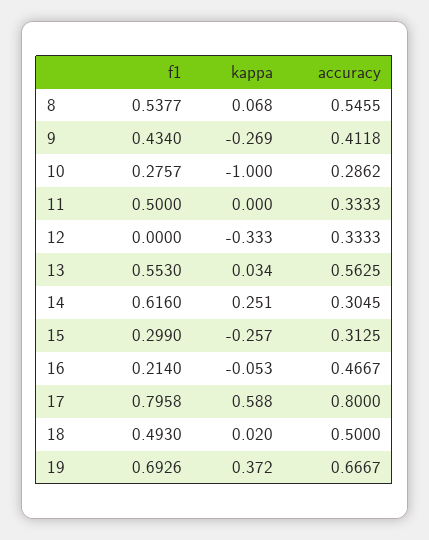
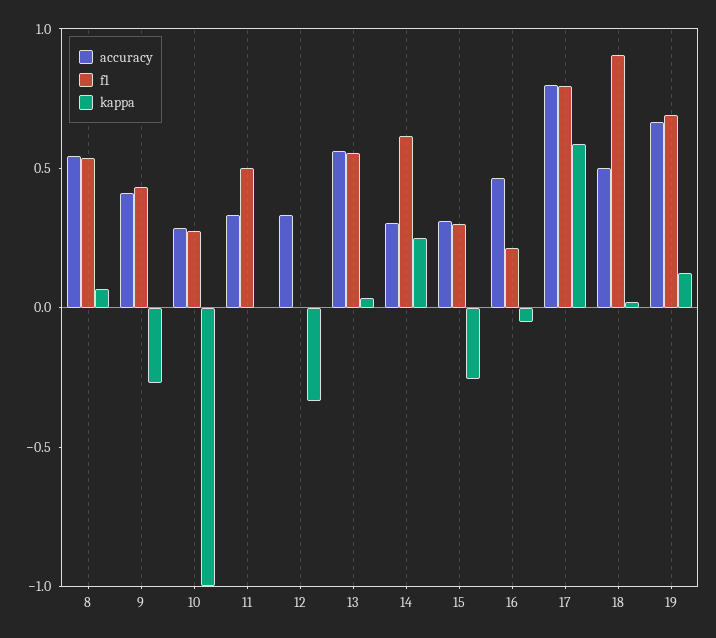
f1, 18: 0.493 -> 0.9
kappa, 19: 0.372 -> 0.1

